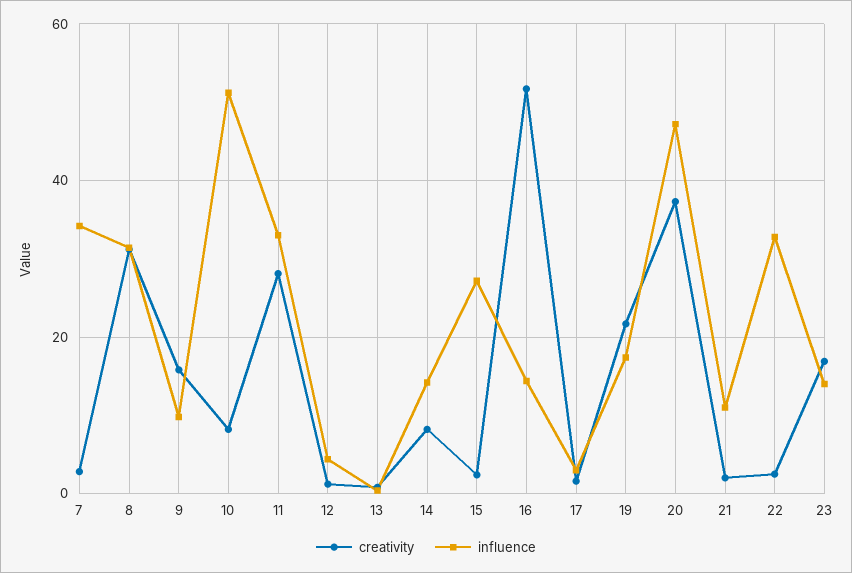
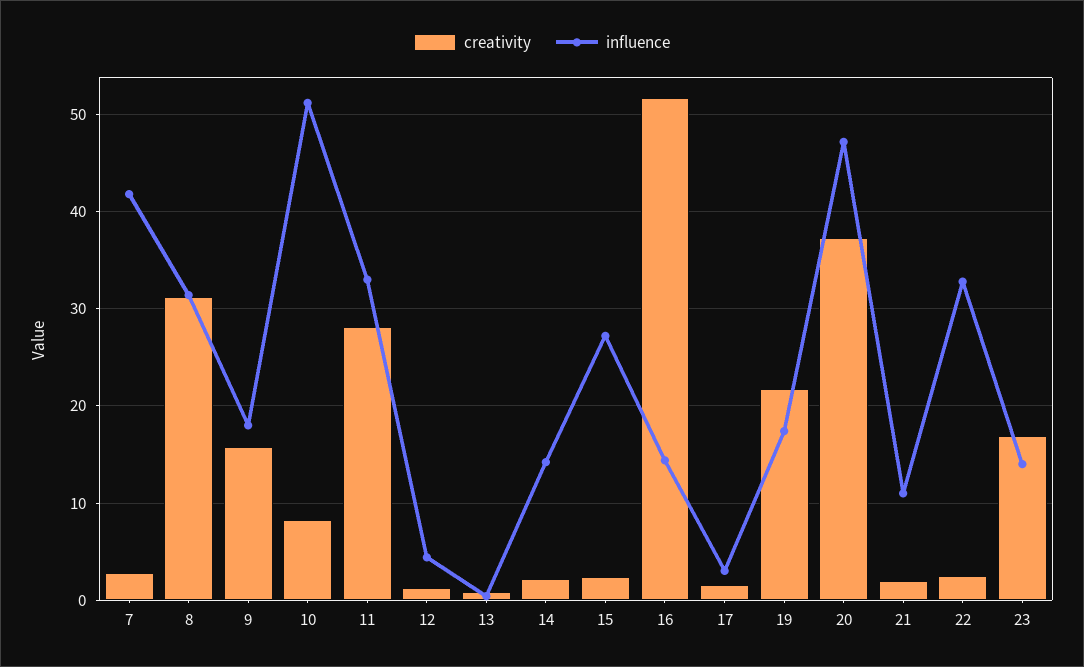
influence, 7: 34 -> 42
influence, 9: 10 -> 18
creativity, 14: 8 -> 2

